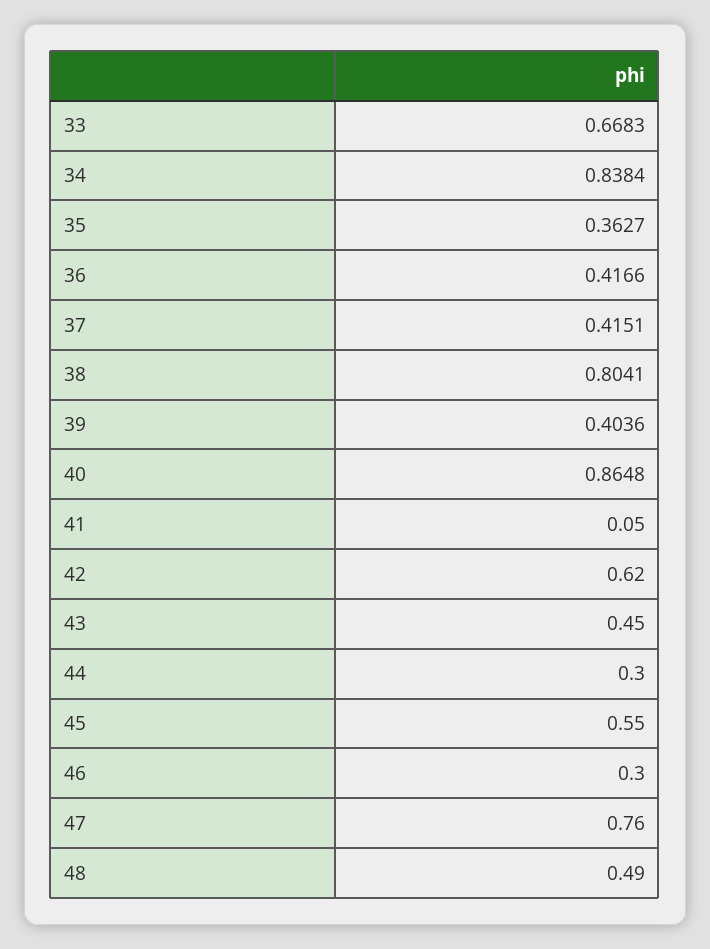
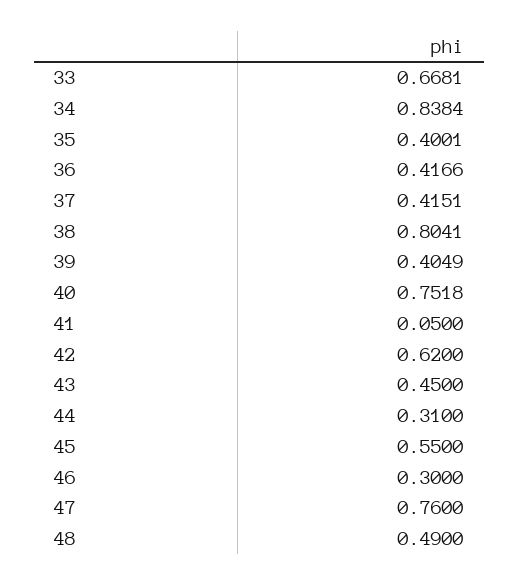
33: 0.6683 -> 0.6681
35: 0.3627 -> 0.4001
39: 0.4036 -> 0.4049
40: 0.8648 -> 0.7518
44: 0.3 -> 0.31

